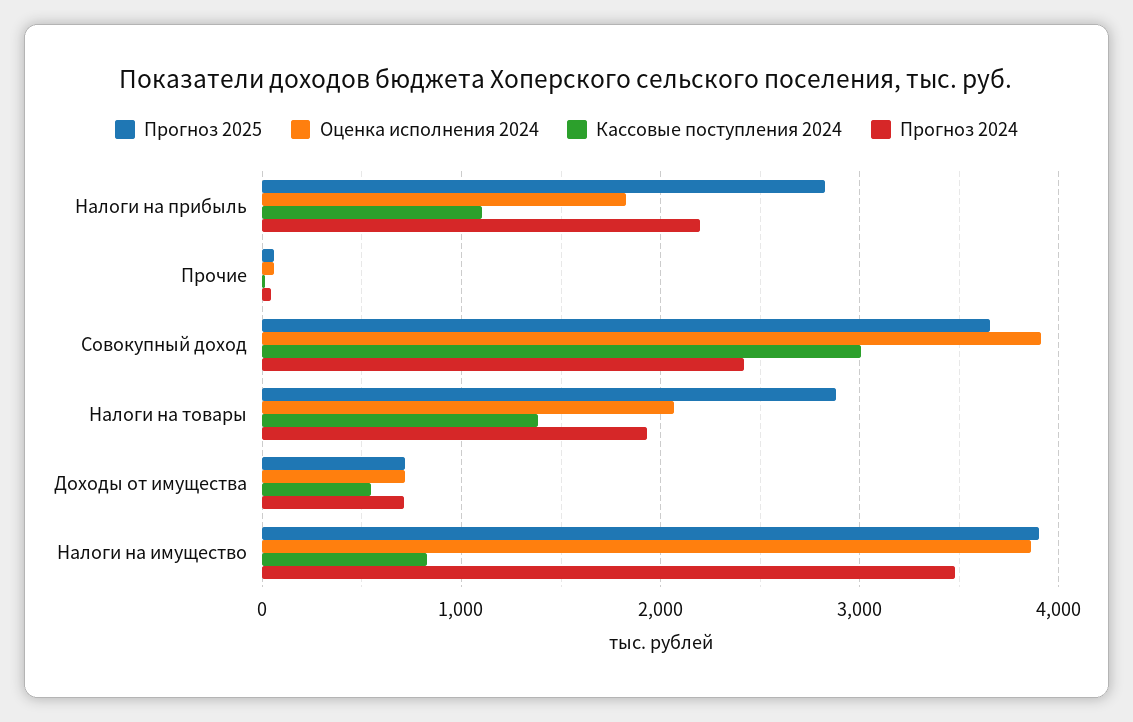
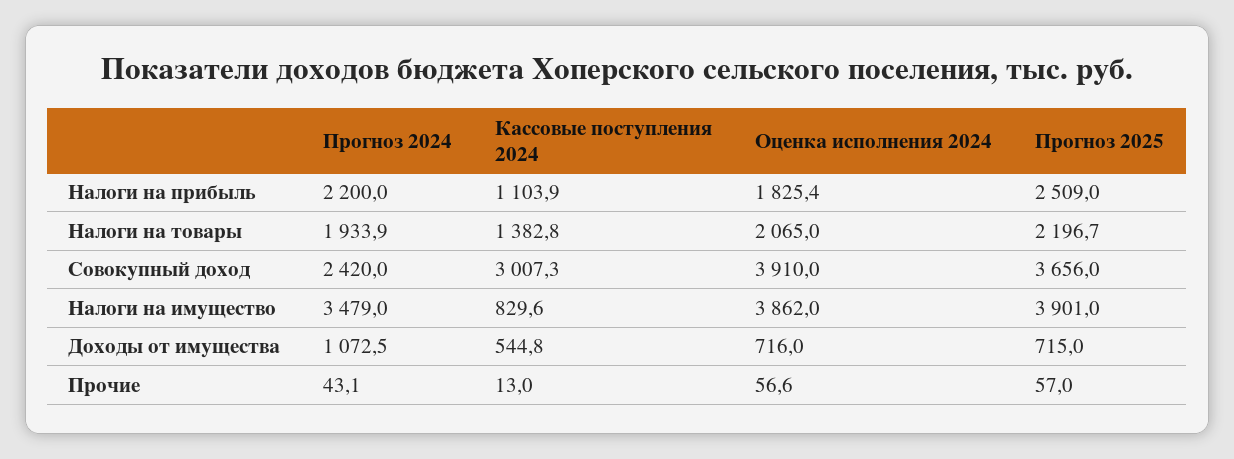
Прогноз 2025, Налоги на прибыль: 2800 -> 2509
Прогноз 2025, Налоги на товары: 2900 -> 2196.7
Прогноз 2024, Доходы от имущества: 700 -> 1072.5

